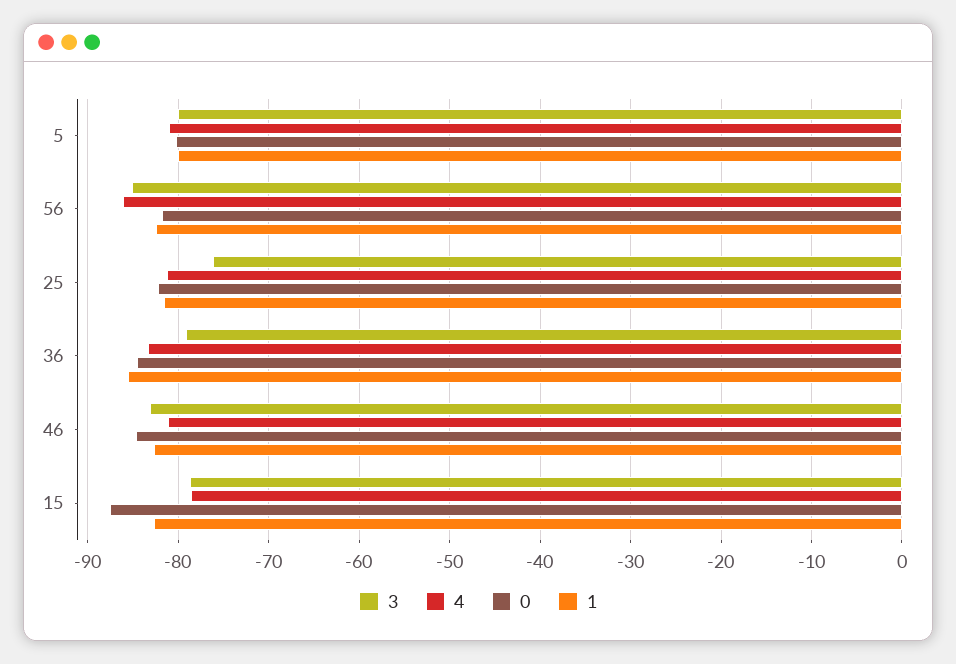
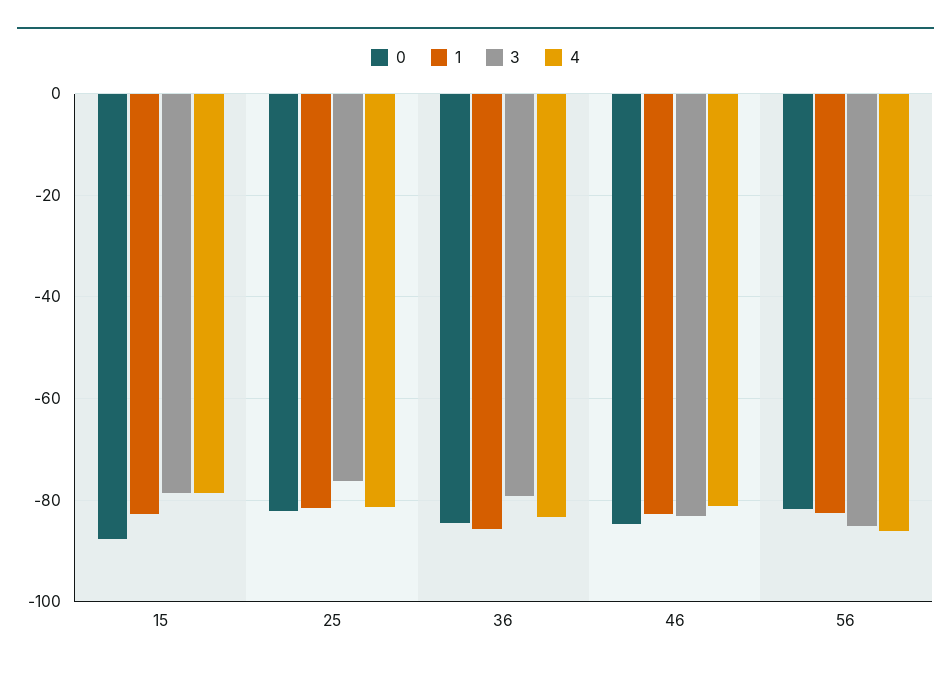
3, 5: -80 -> none
4, 5: -81 -> none
0, 5: -80 -> none
1, 5: -80 -> none

